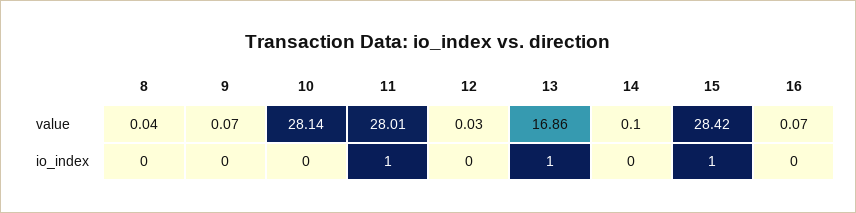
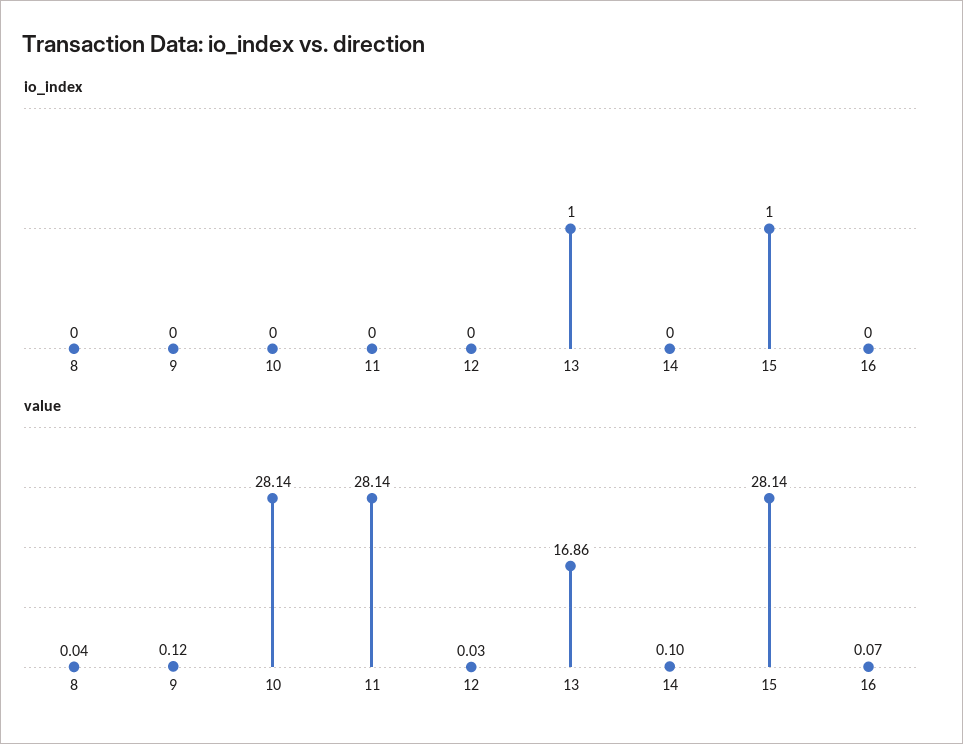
value, 9: 0.07 -> 0.12
value, 11: 28.01 -> 28.14
value, 15: 28.42 -> 28.14
io_index, 11: 1 -> 0

